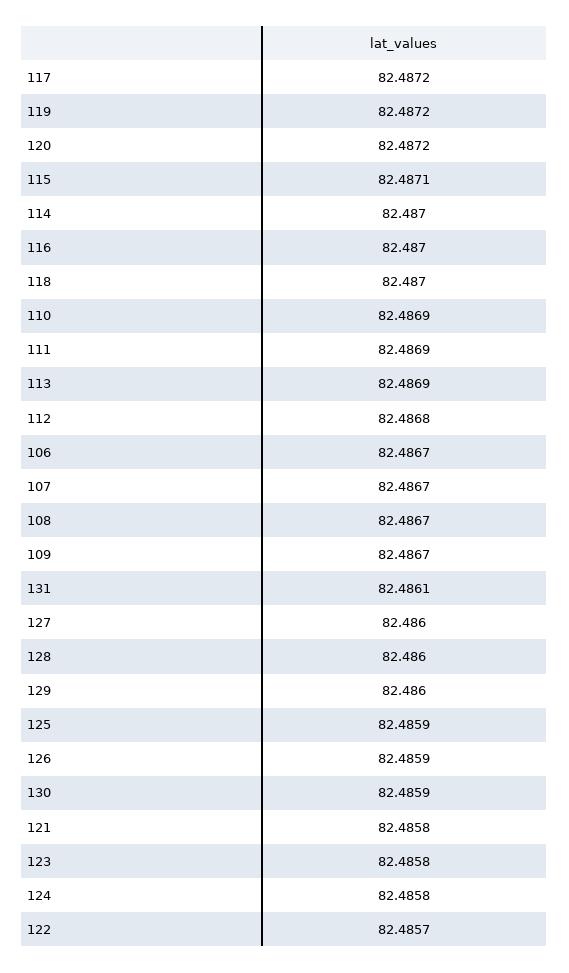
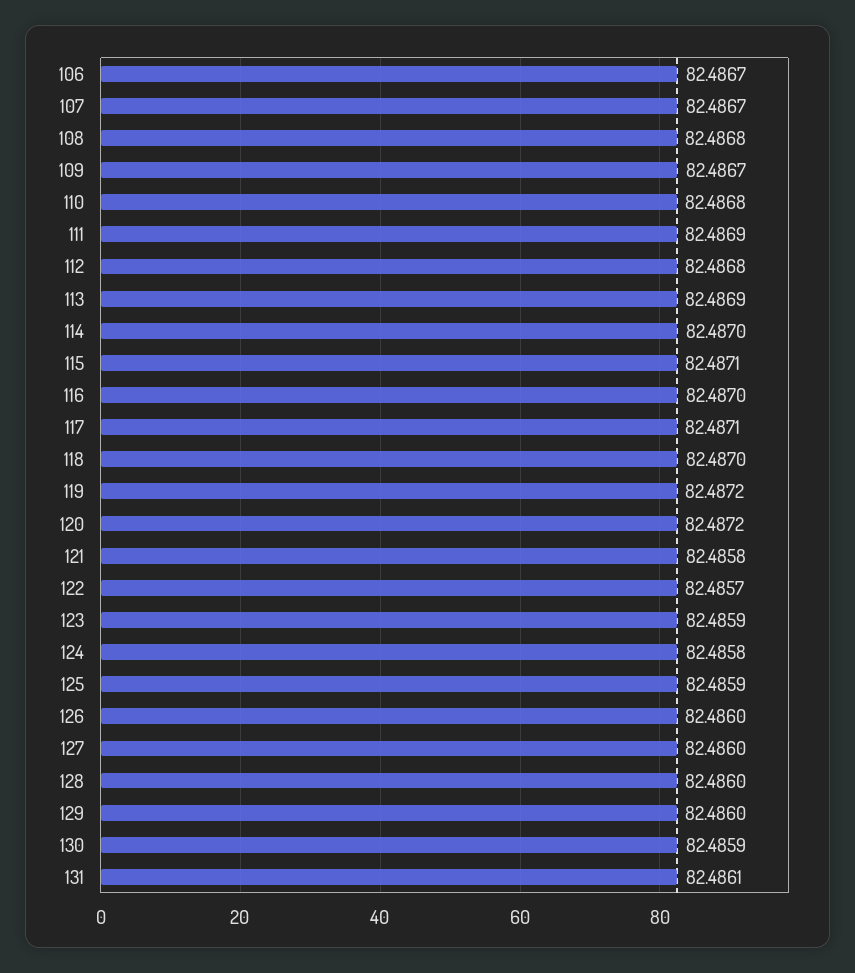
117: 82.4872 -> 82.4871
110: 82.4869 -> 82.4868
108: 82.4867 -> 82.4868
126: 82.4859 -> 82.486
123: 82.4858 -> 82.4859

